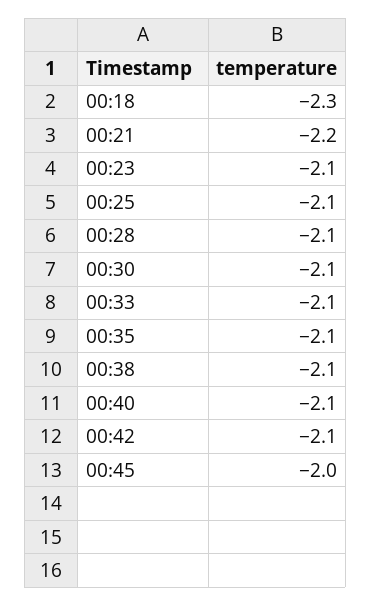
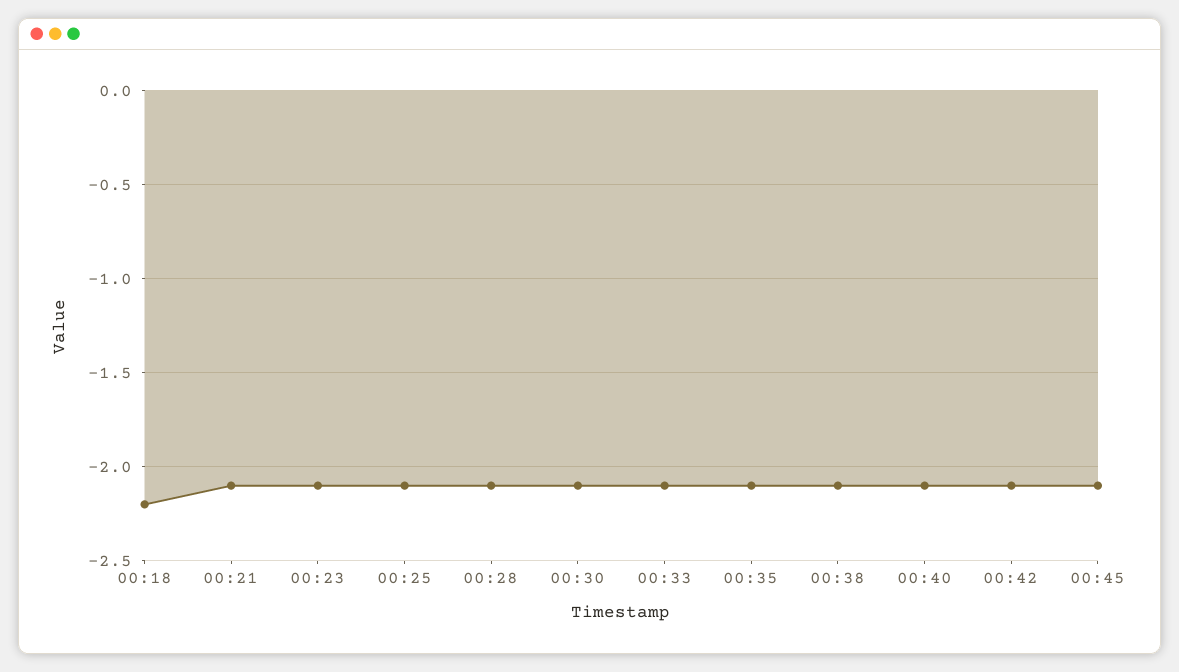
00:18: -2.3 -> -2.2
00:21: -2.2 -> -2.1
00:45: -2 -> -2.1

